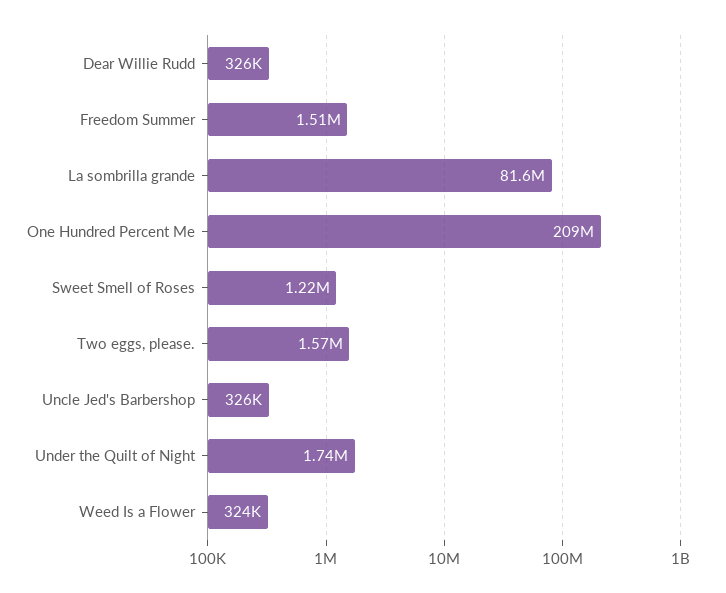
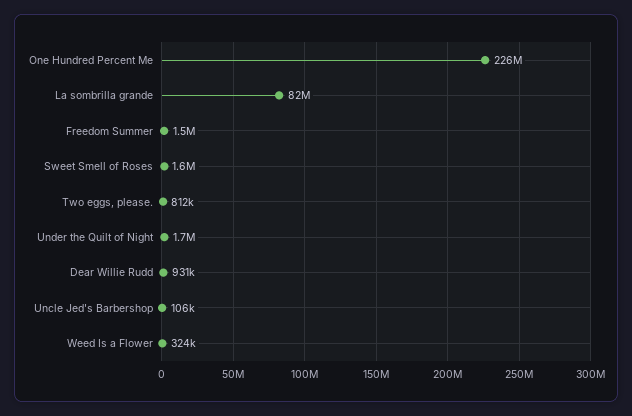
Dear Willie Rudd: 326000 -> 931000
One Hundred Percent Me: 209000000 -> 226000000
Sweet Smell of Roses: 1220000 -> 1600000
Two eggs, please.: 1570000 -> 812000
Uncle Jed's Barbershop: 326000 -> 106000

